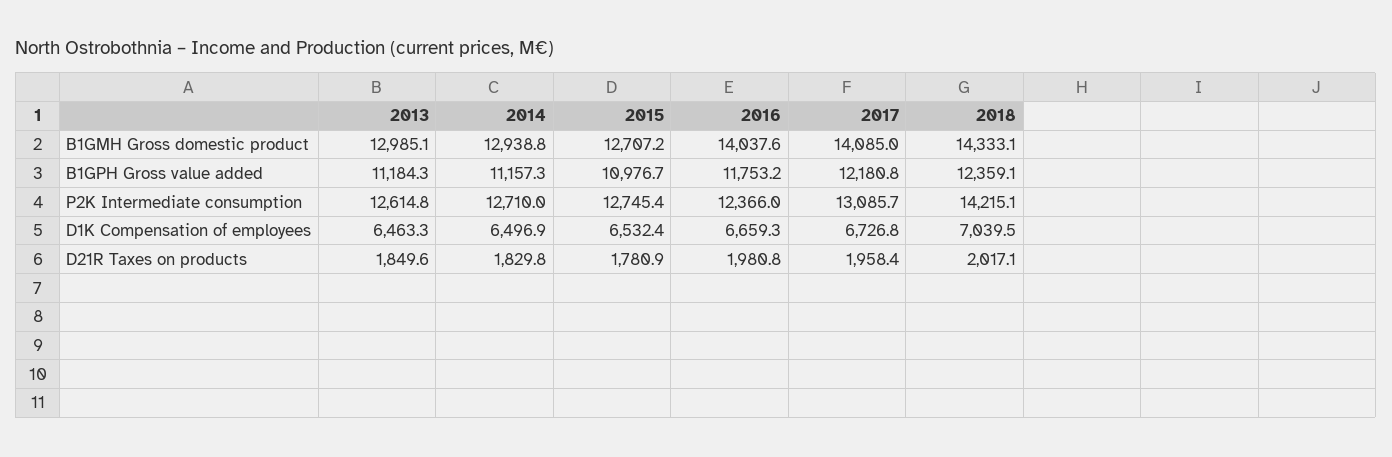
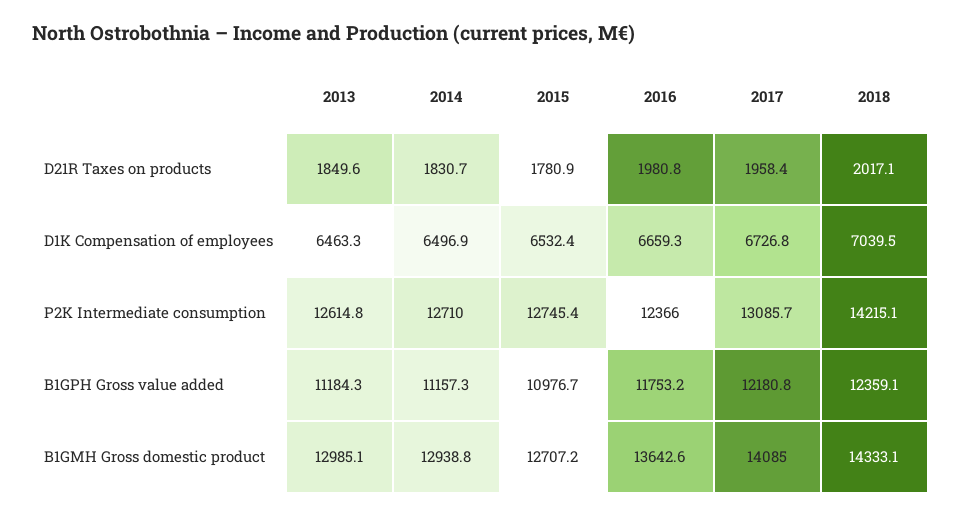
2016, B1GMH Gross domestic product: 14037.6 -> 13642.6
2014, D21R Taxes on products: 1829.8 -> 1830.7

